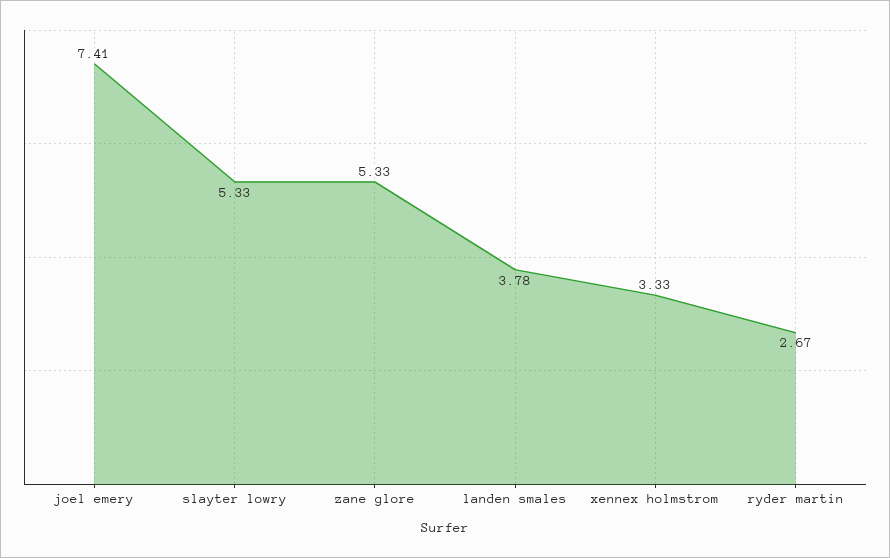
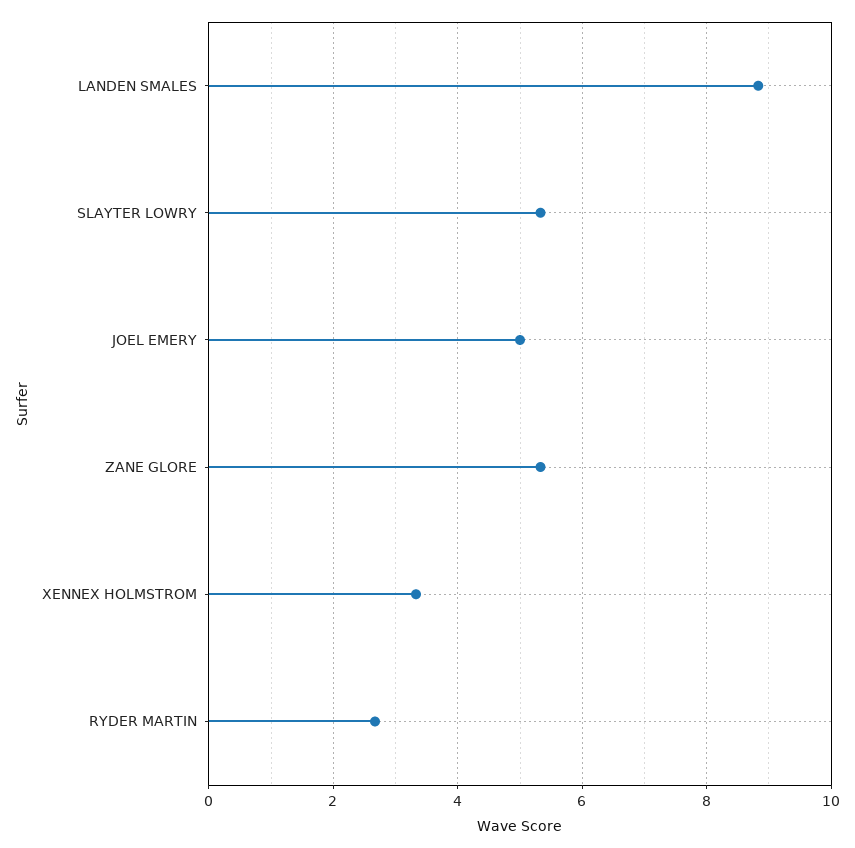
joel emery: 7.41 -> 5
landen smales: 3.78 -> 8.8

